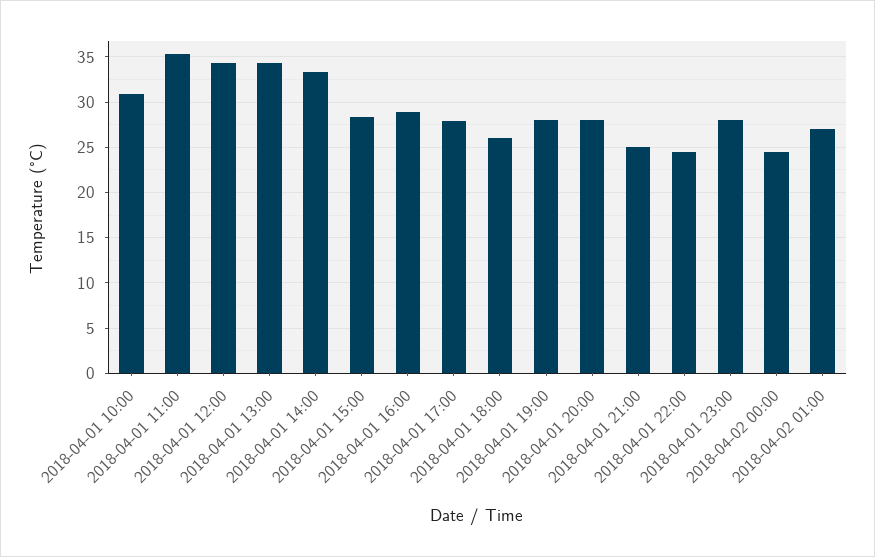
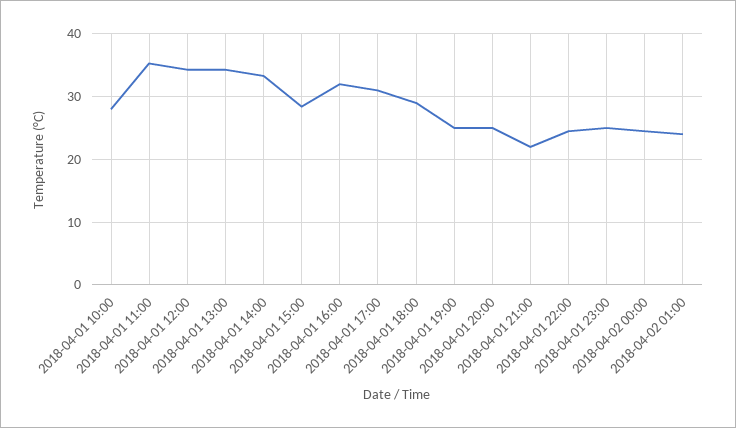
2018-04-01 10:00: 31 -> 28
2018-04-01 16:00: 29 -> 32
2018-04-01 17:00: 28 -> 31
2018-04-01 18:00: 26 -> 29
2018-04-01 19:00: 28 -> 25
2018-04-01 20:00: 28 -> 25
2018-04-01 21:00: 25 -> 22
2018-04-01 23:00: 28 -> 25
2018-04-02 01:00: 27 -> 24

